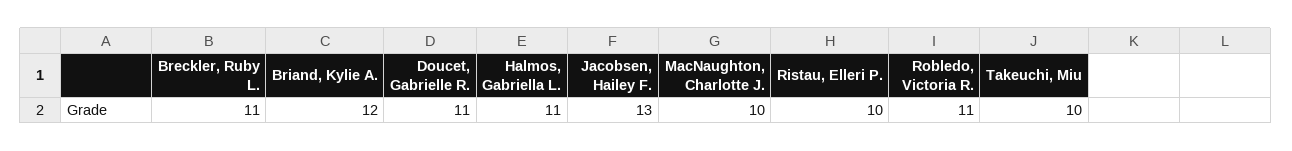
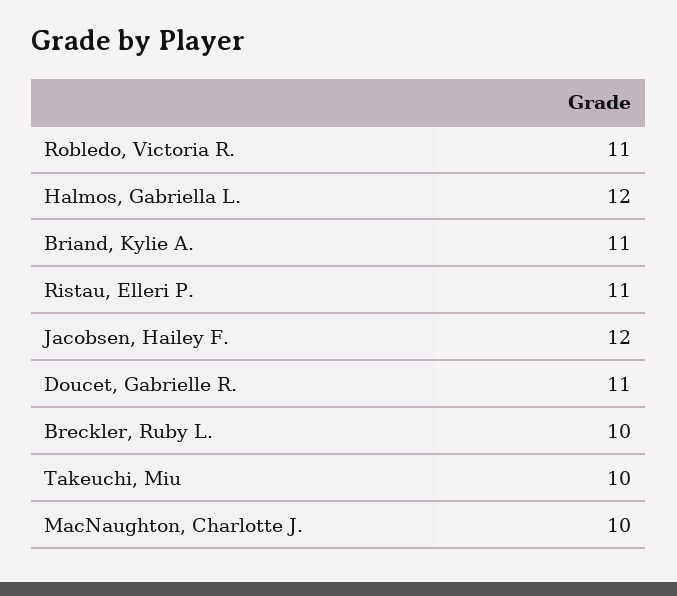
Breckler, Ruby L.: 11 -> 10
Briand, Kylie A.: 12 -> 11
Halmos, Gabriella L.: 11 -> 12
Jacobsen, Hailey F.: 13 -> 12
Ristau, Elleri P.: 10 -> 11

